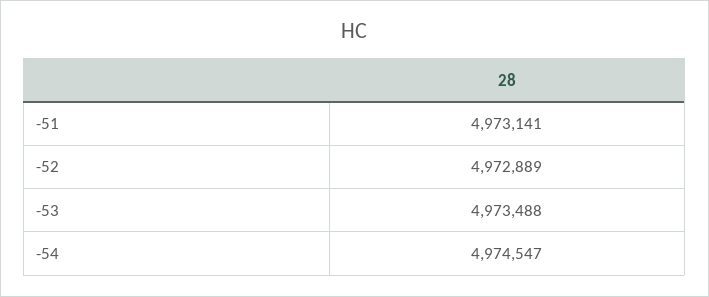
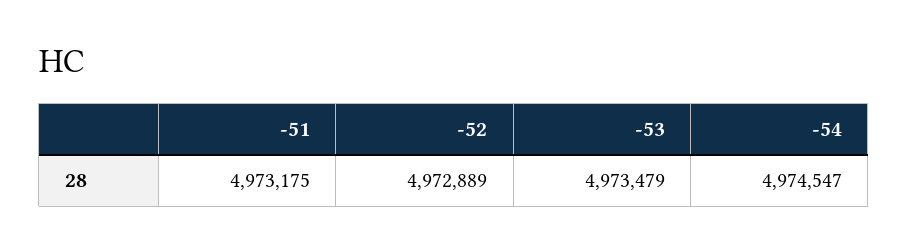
-51: 4973141 -> 4973175
-53: 4973488 -> 4973479

